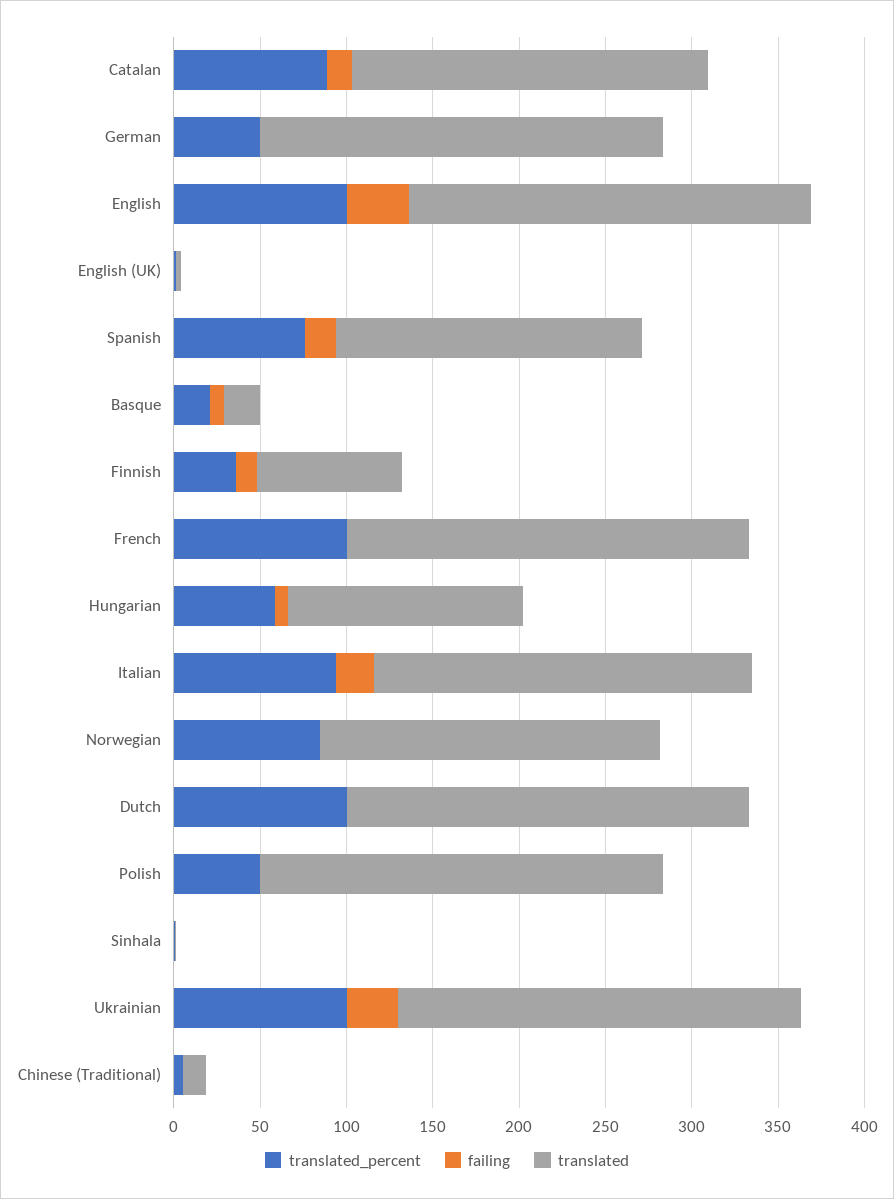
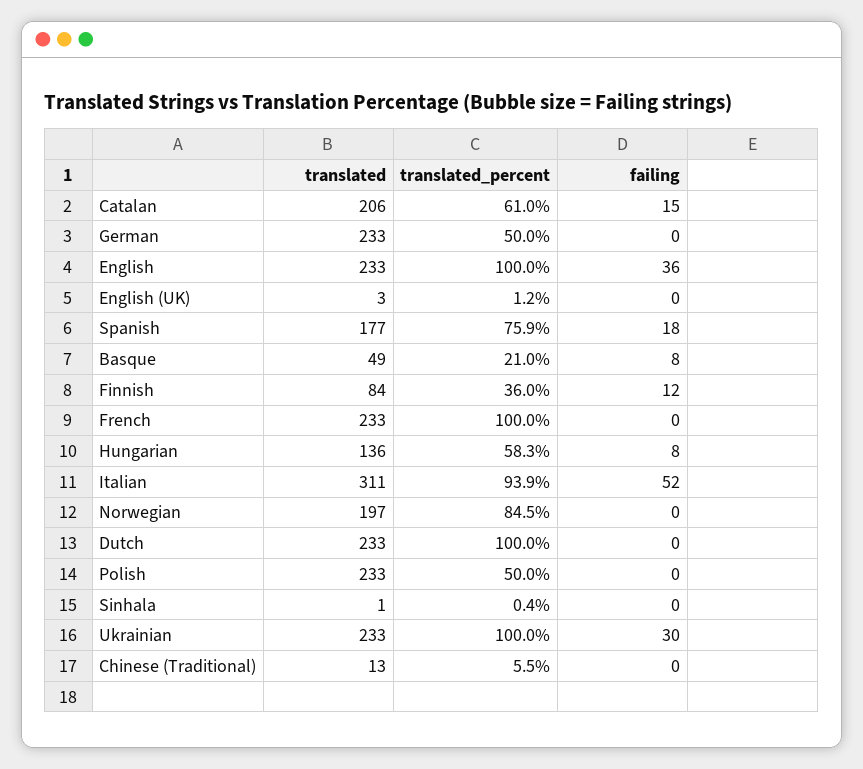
translated_percent, Catalan: 90 -> 61
translated, Basque: 20 -> 49
failing, Italian: 20 -> 52
translated, Italian: 220 -> 311

